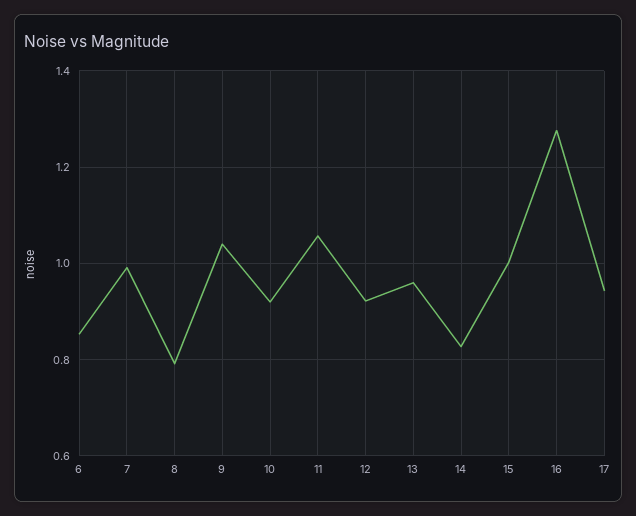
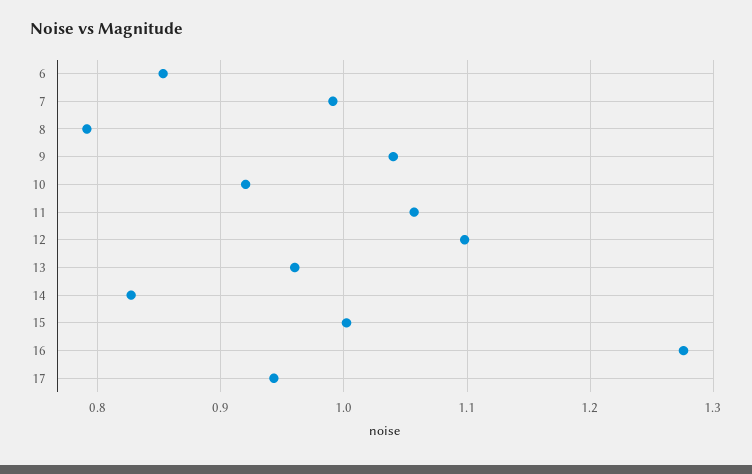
12: 0.92 -> 1.1

